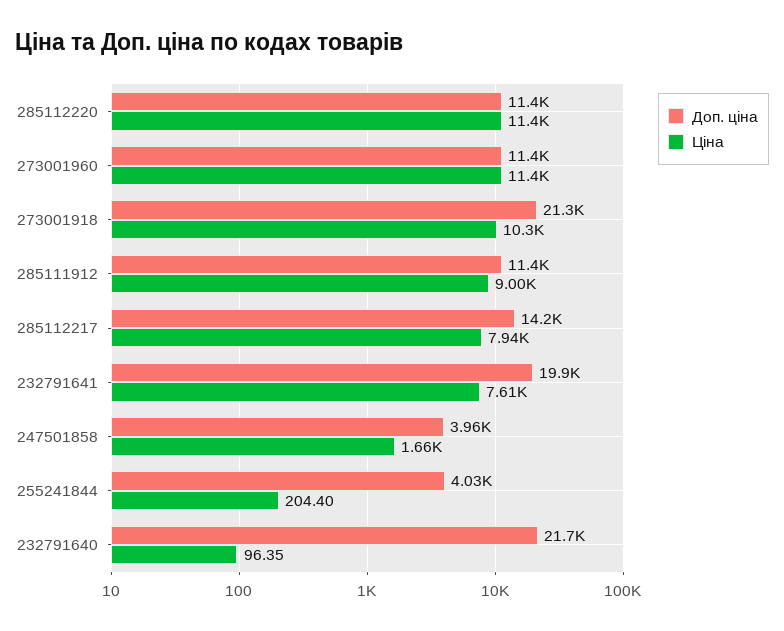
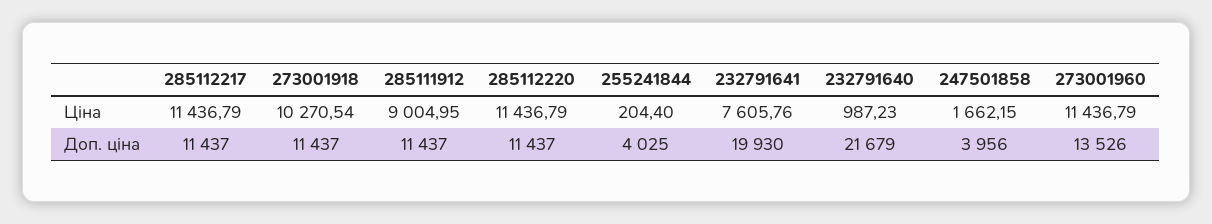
Доп. ціна, 273001960: 11400 -> 13526
Доп. ціна, 273001918: 21300 -> 11437
Доп. ціна, 285112217: 14200 -> 11437
Ціна, 285112217: 7940 -> 11436.79
Ціна, 232791640: 96.35 -> 987.23

